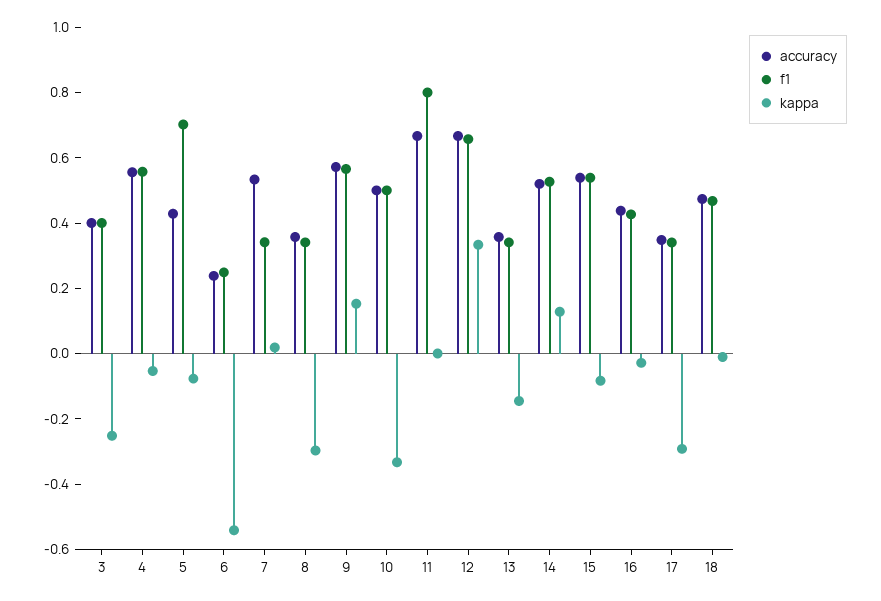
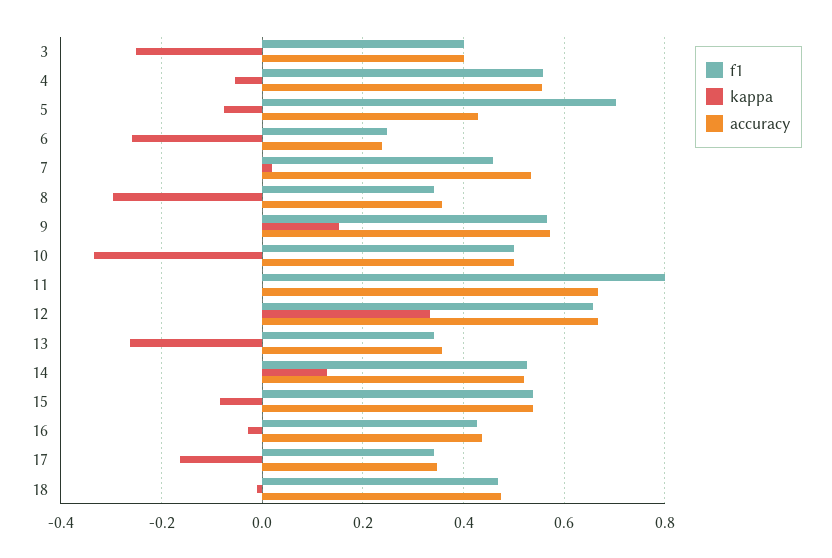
kappa, 6: -0.55 -> -0.26
f1, 7: 0.35 -> 0.46
kappa, 13: -0.15 -> -0.26
kappa, 17: -0.3 -> -0.16

